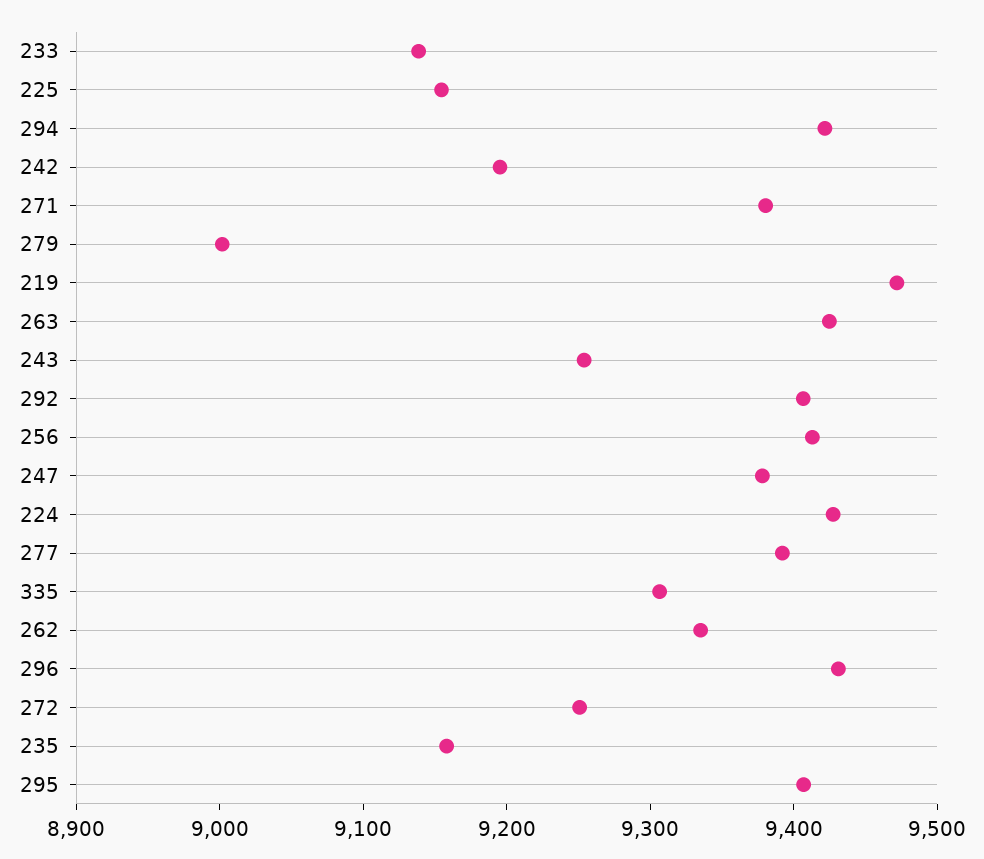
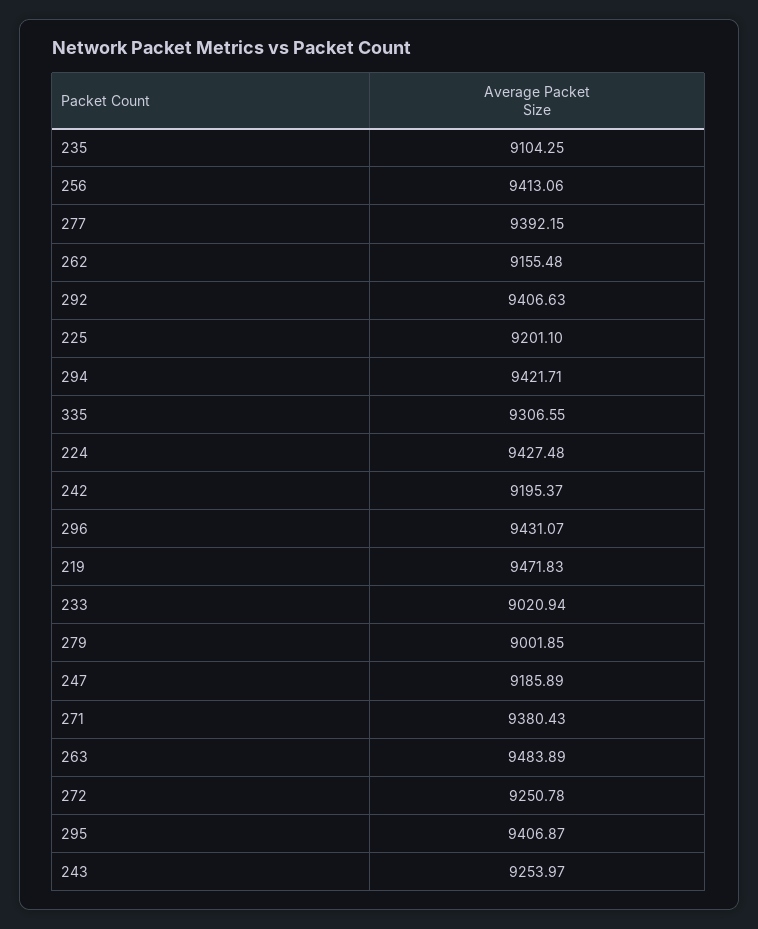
233: 9140 -> 9020.94
225: 9160 -> 9201.1
263: 9420 -> 9483.89
247: 9380 -> 9185.89
262: 9340 -> 9155.48
235: 9160 -> 9104.25

